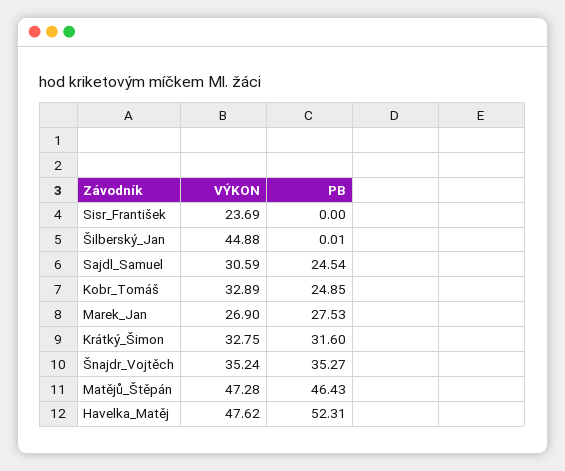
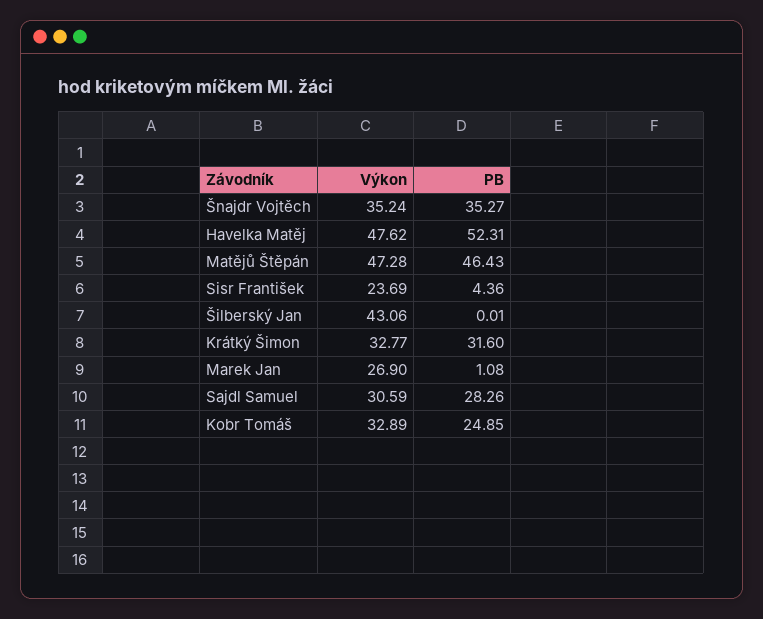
PB, Sisr_František: 0 -> 4.36
VÝKON, Šilberský_Jan: 44.88 -> 43.06
PB, Sajdl_Samuel: 24.54 -> 28.26
PB, Marek_Jan: 27.53 -> 1.08
VÝKON, Krátký_Šimon: 32.75 -> 32.77

